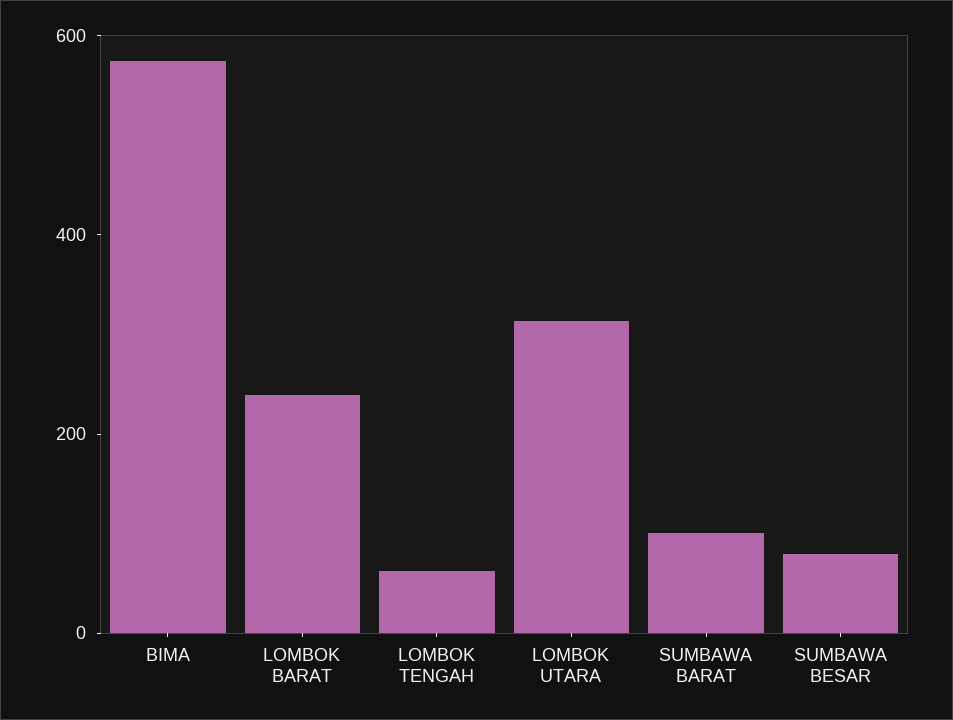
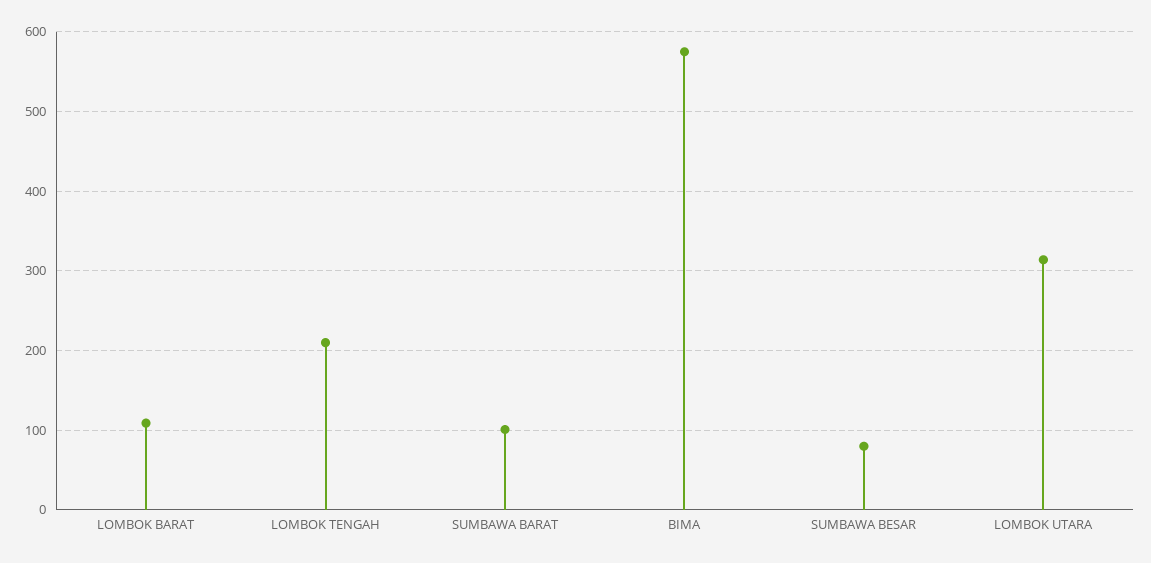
LOMBOK BARAT: 250 -> 110
LOMBOK TENGAH: 50 -> 210

